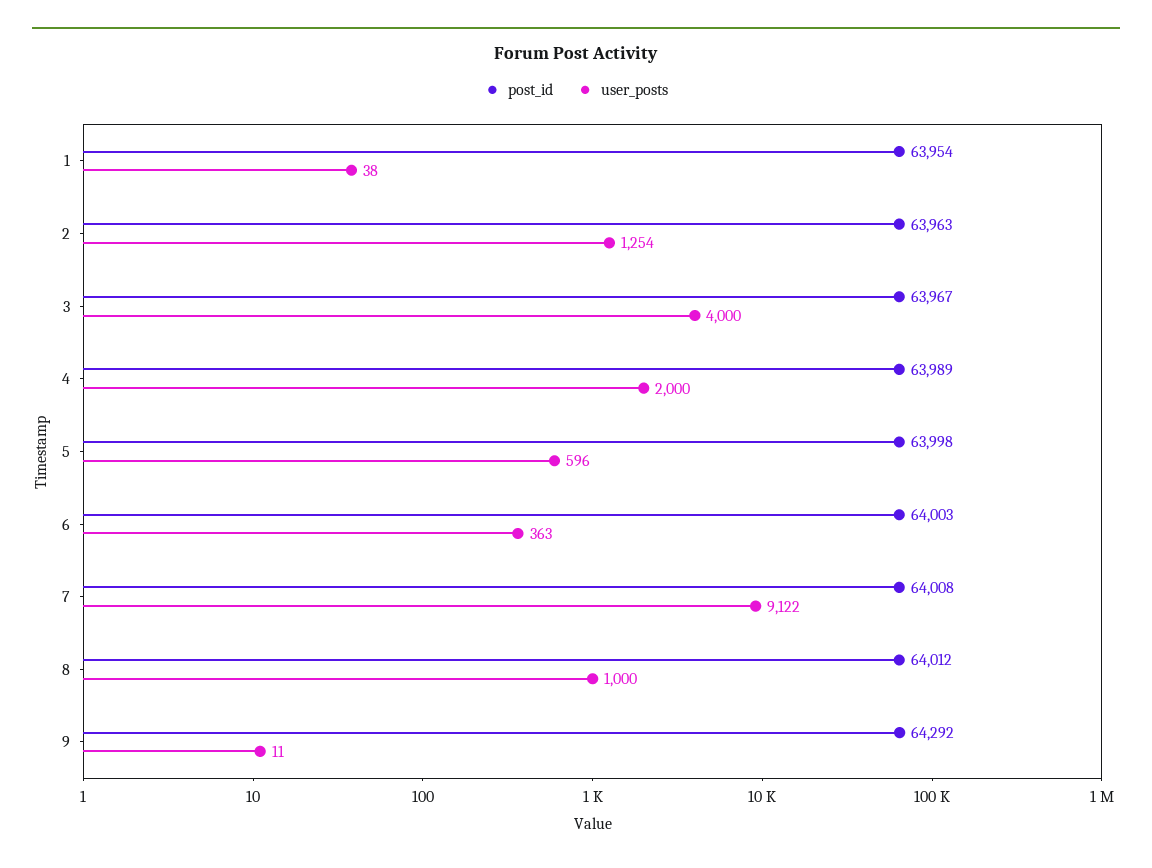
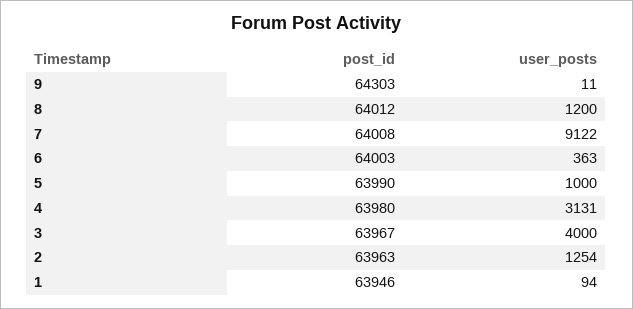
post_id, 1: 63954 -> 63946
user_posts, 1: 38 -> 94
post_id, 4: 63989 -> 63980
user_posts, 4: 2000 -> 3131
post_id, 5: 63998 -> 63990
user_posts, 5: 596 -> 1000
user_posts, 8: 1000 -> 1200
post_id, 9: 64292 -> 64303

